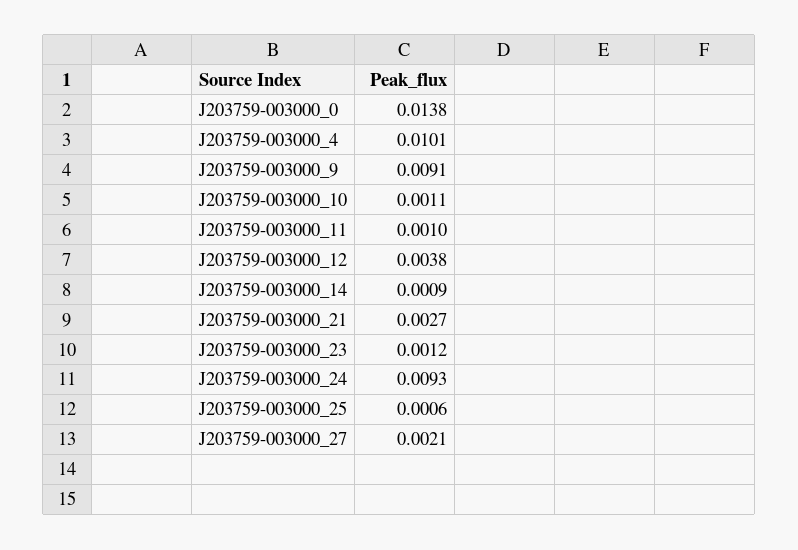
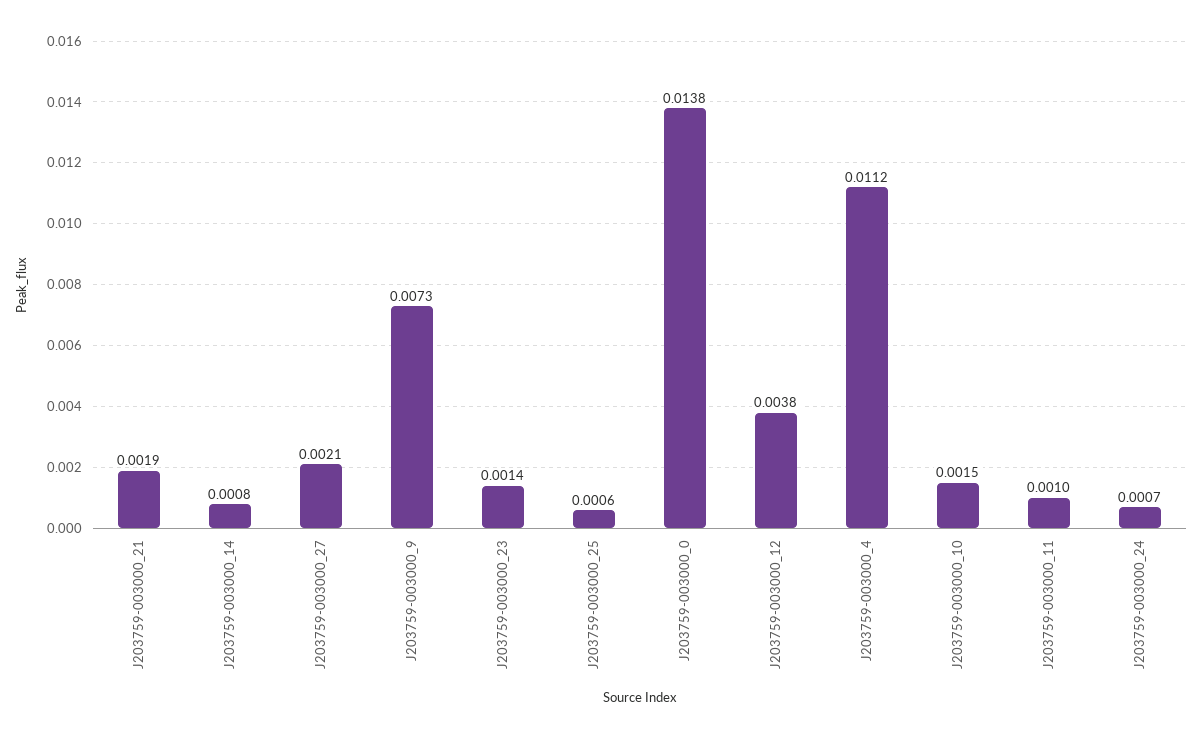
J203759-003000_4: 0.0101 -> 0.0112
J203759-003000_9: 0.0091 -> 0.0073
J203759-003000_10: 0.0011 -> 0.0015
J203759-003000_14: 0.0009 -> 0.0008
J203759-003000_21: 0.0027 -> 0.0019
J203759-003000_23: 0.0012 -> 0.0014
J203759-003000_24: 0.0093 -> 0.0007

